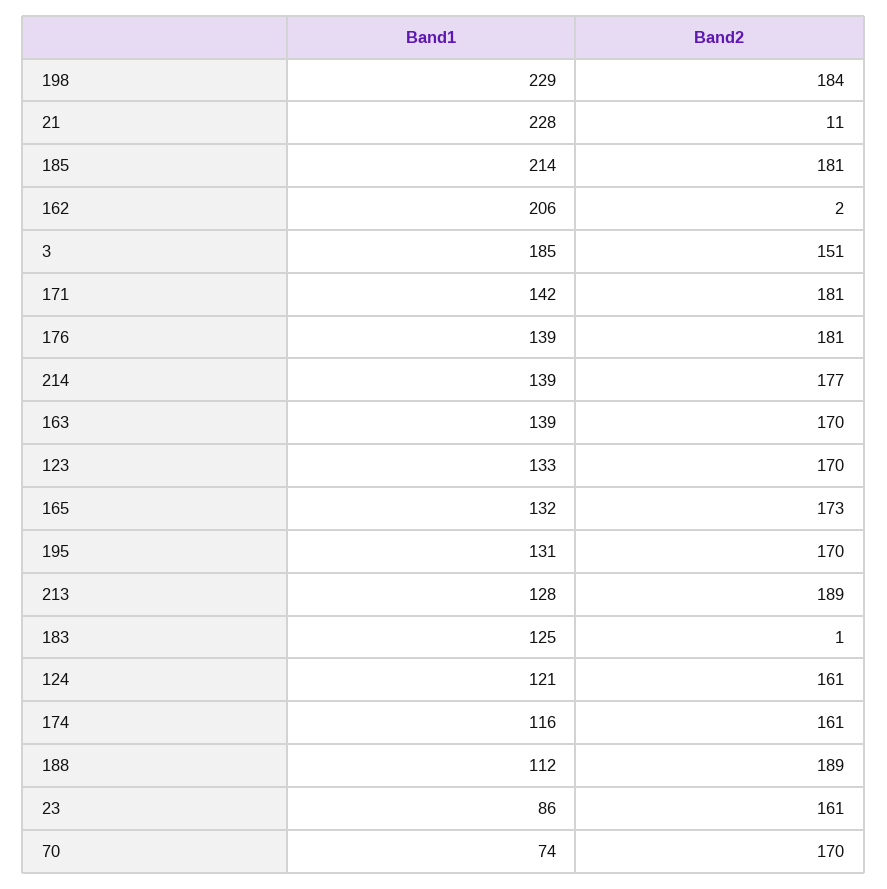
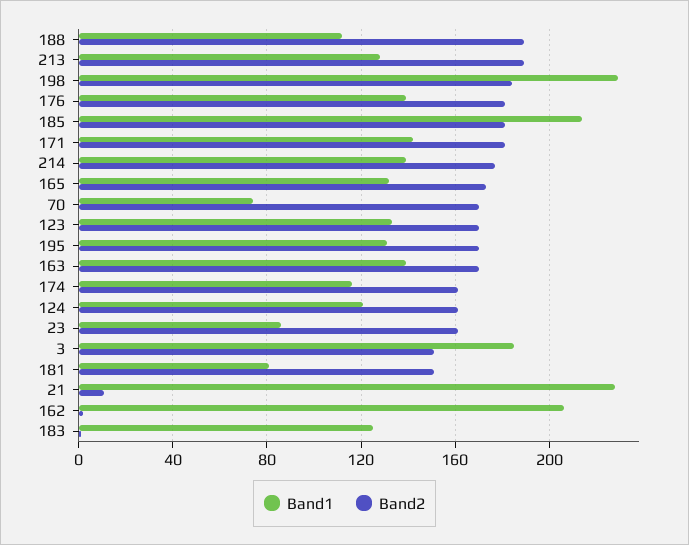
Band1, 181: none -> 80
Band2, 181: none -> 150

